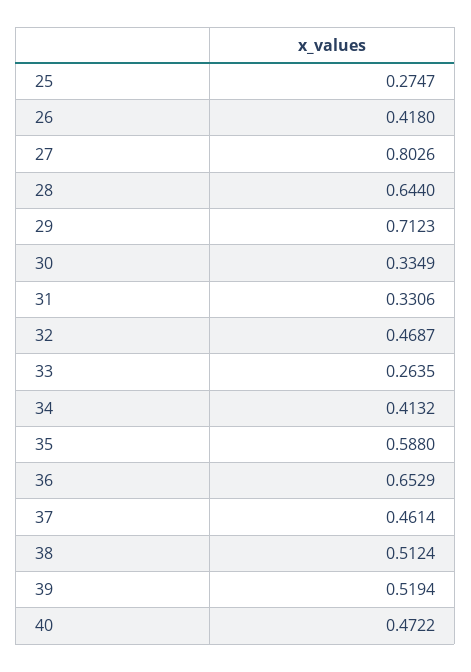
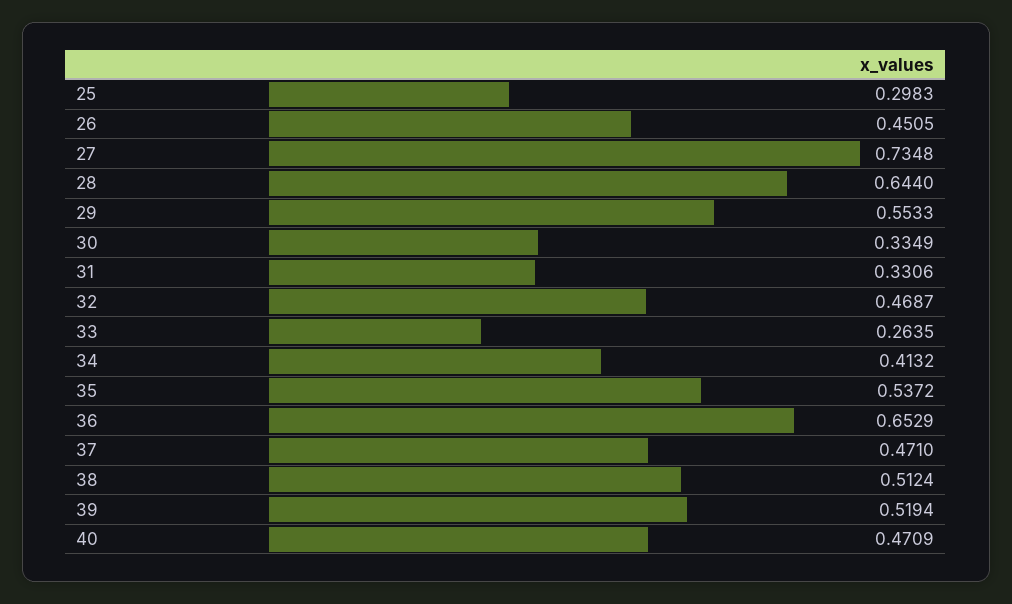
25: 0.2747 -> 0.2983
26: 0.418 -> 0.4505
27: 0.8026 -> 0.7348
29: 0.7123 -> 0.5533
35: 0.588 -> 0.5372
37: 0.4614 -> 0.471
40: 0.4722 -> 0.4709

